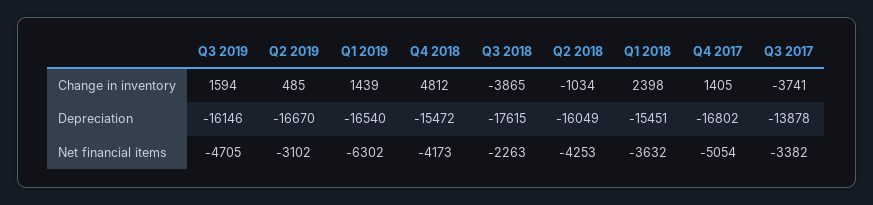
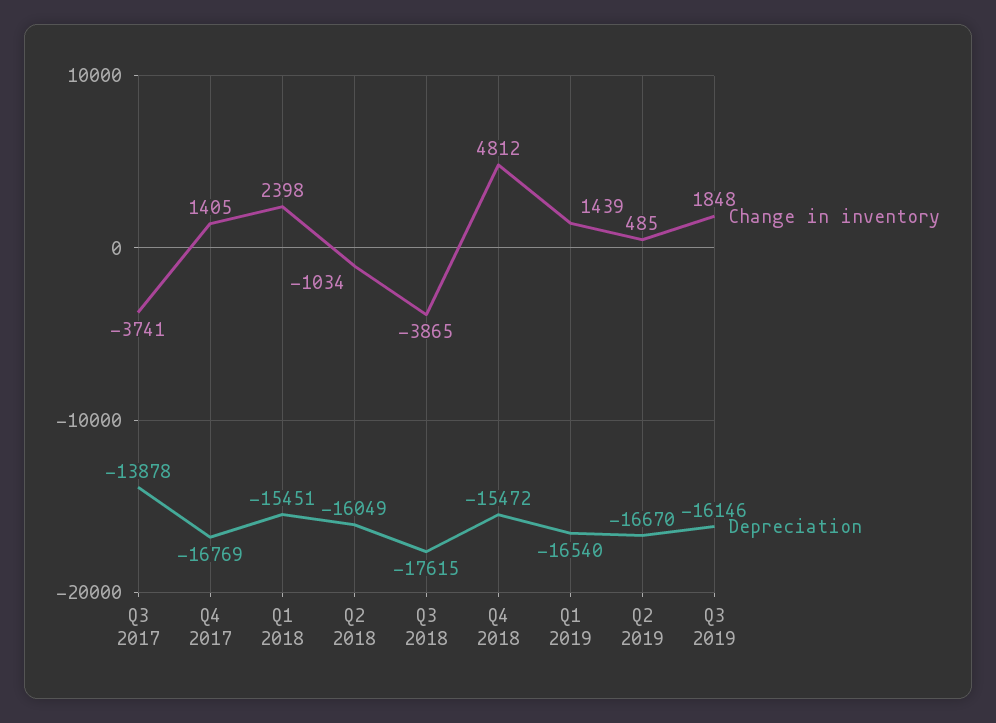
Change in inventory, Q3 2019: 1594 -> 1848
Depreciation, Q4 2017: -16802 -> -16769
Net financial items, Q3 2019: -4705 -> none
Net financial items, Q2 2019: -3102 -> none
Net financial items, Q1 2019: -6302 -> none
Net financial items, Q4 2018: -4173 -> none
Net financial items, Q3 2018: -2263 -> none
Net financial items, Q2 2018: -4253 -> none
Net financial items, Q1 2018: -3632 -> none
Net financial items, Q4 2017: -5054 -> none
Net financial items, Q3 2017: -3382 -> none

